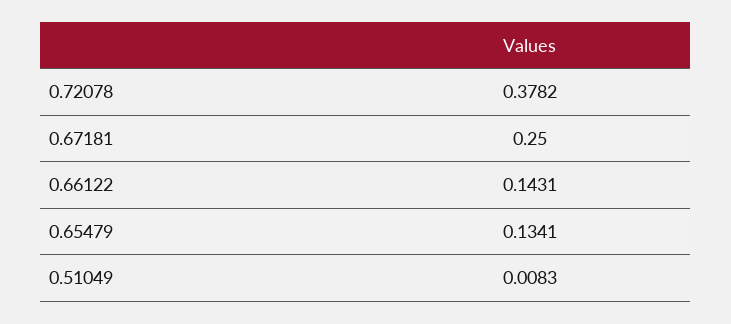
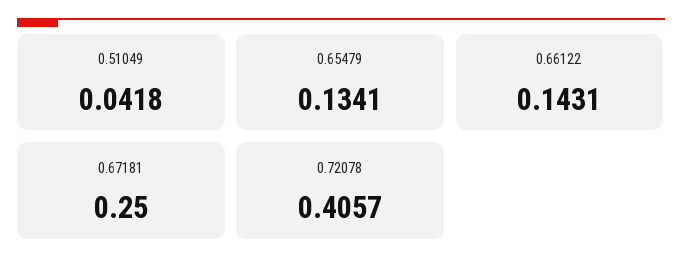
0.72078: 0.3782 -> 0.4057
0.51049: 0.0083 -> 0.0418

